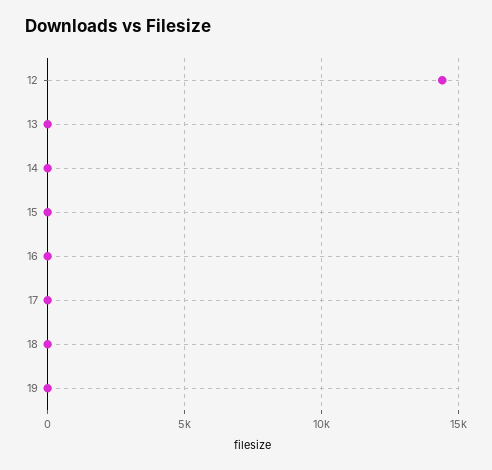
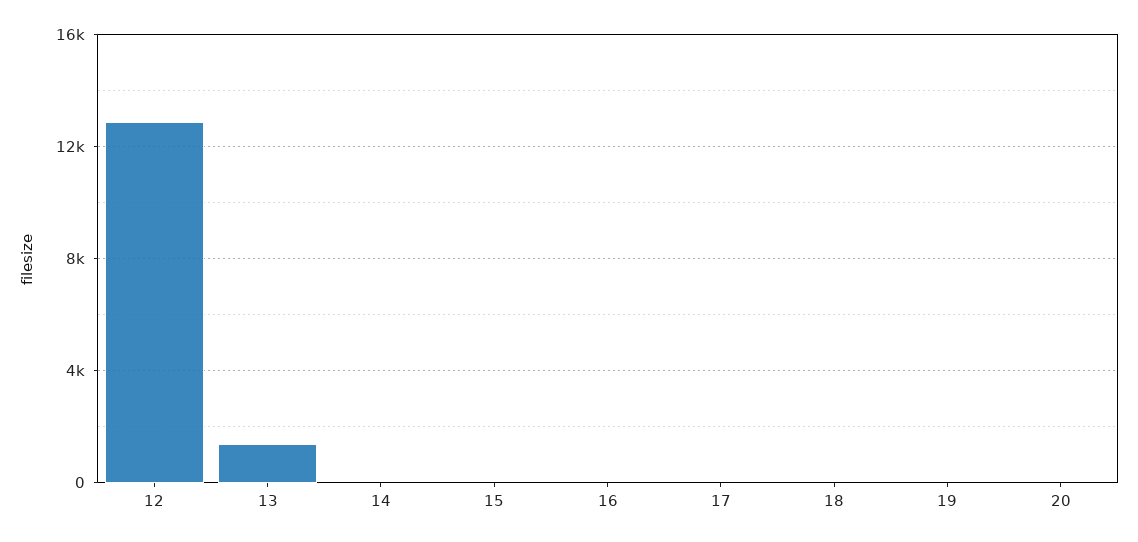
12: 14500 -> 13000
13: 0 -> 1500
20: none -> 0

